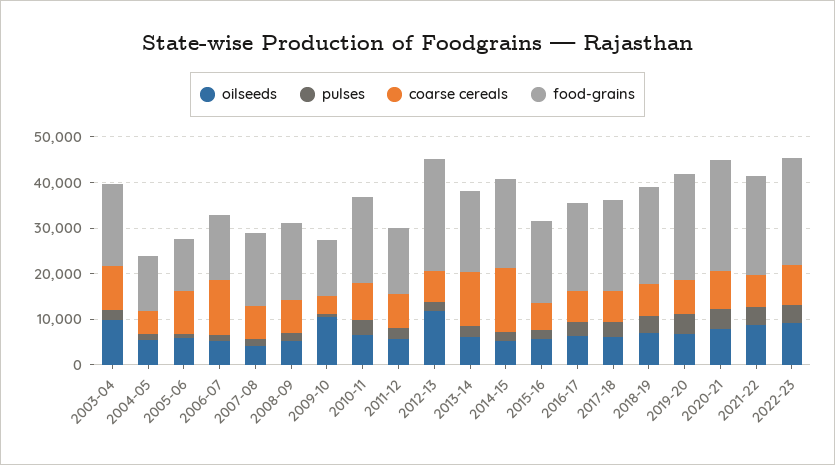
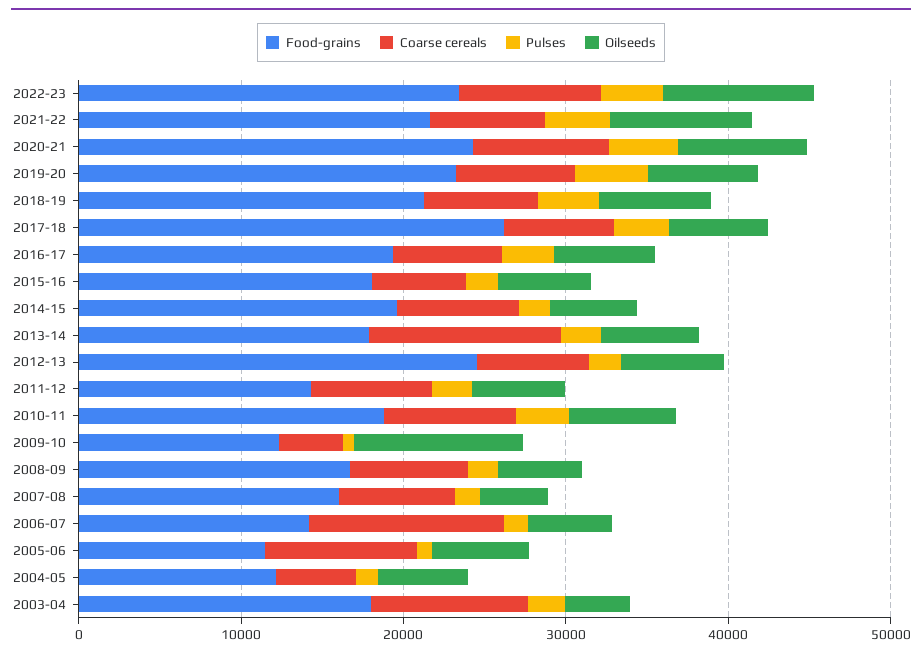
oilseeds, 2003-04: 10000 -> 4000
oilseeds, 2012-13: 12000 -> 6000
coarse cereals, 2014-15: 14000 -> 8000
food-grains, 2017-18: 20000 -> 26000

